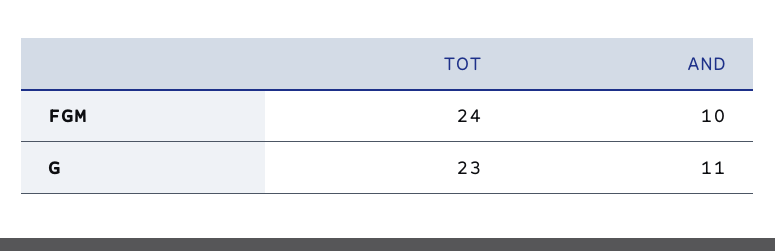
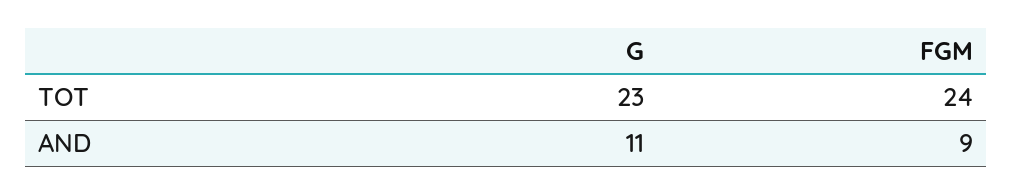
AND, FGM: 10 -> 9

